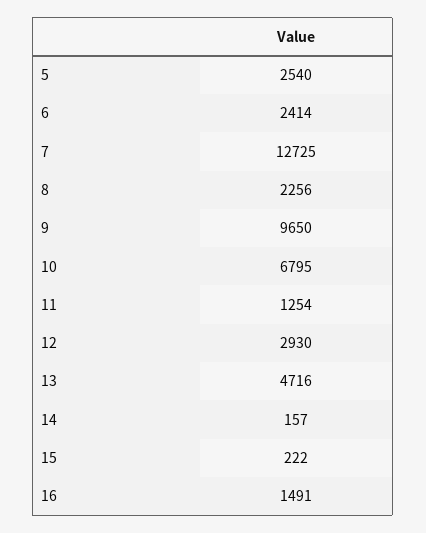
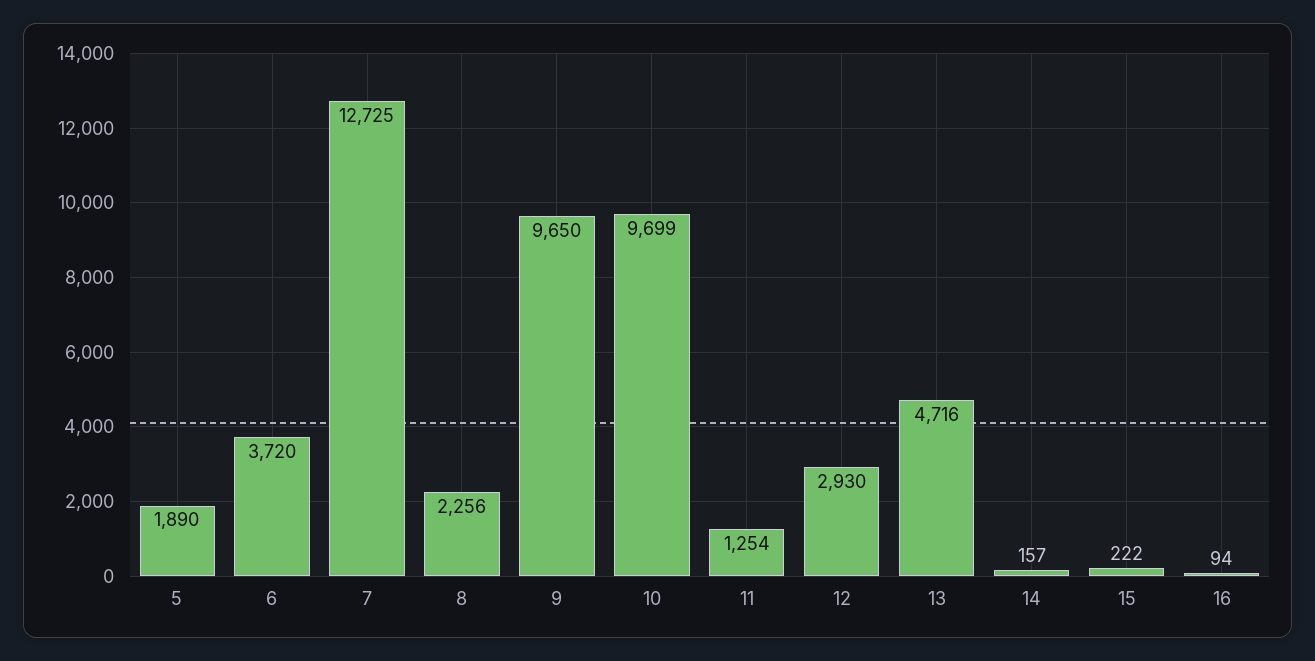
5: 2540 -> 1890
6: 2414 -> 3720
10: 6795 -> 9699
16: 1491 -> 94

